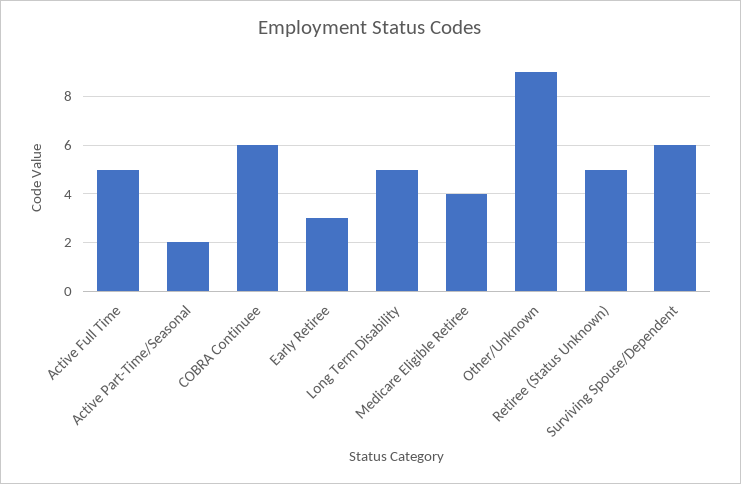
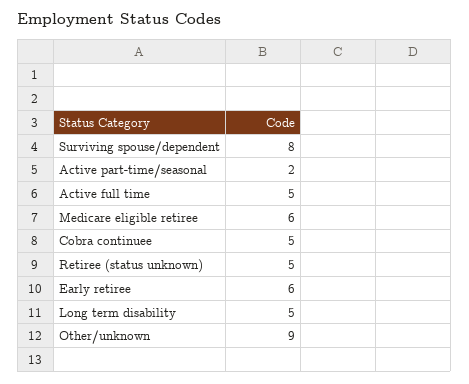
COBRA Continuee: 6 -> 5
Early Retiree: 3 -> 6
Medicare Eligible Retiree: 4 -> 6
Surviving Spouse/Dependent: 6 -> 8

